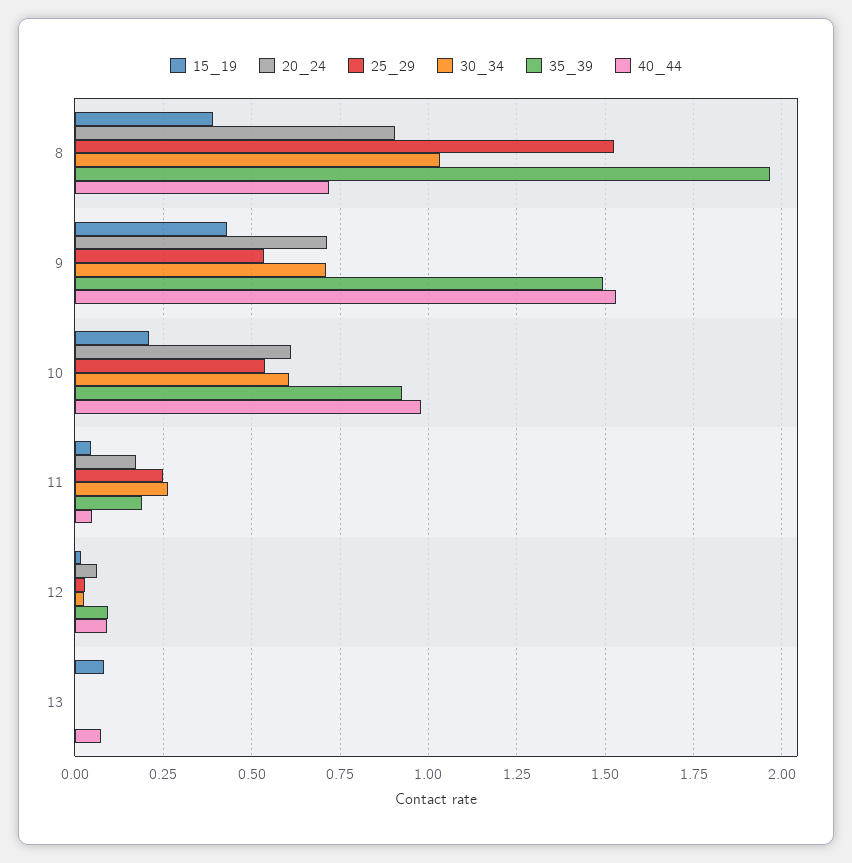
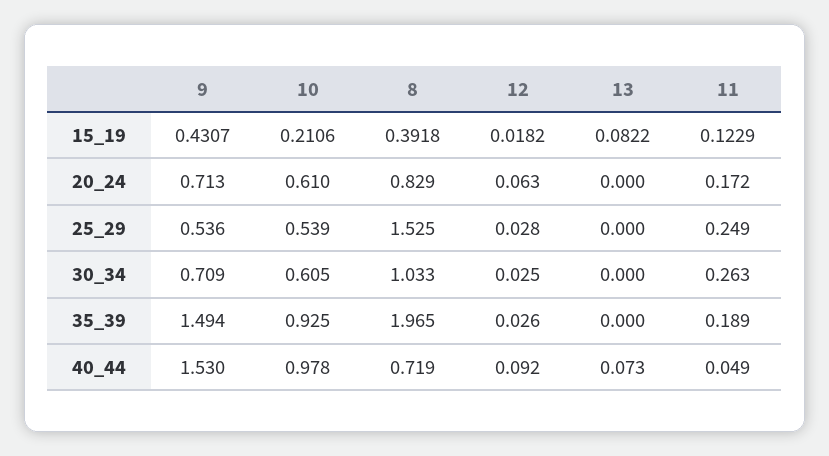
20_24, 8: 0.9 -> 0.829
15_19, 11: 0.05 -> 0.1229
35_39, 12: 0.1 -> 0.026

